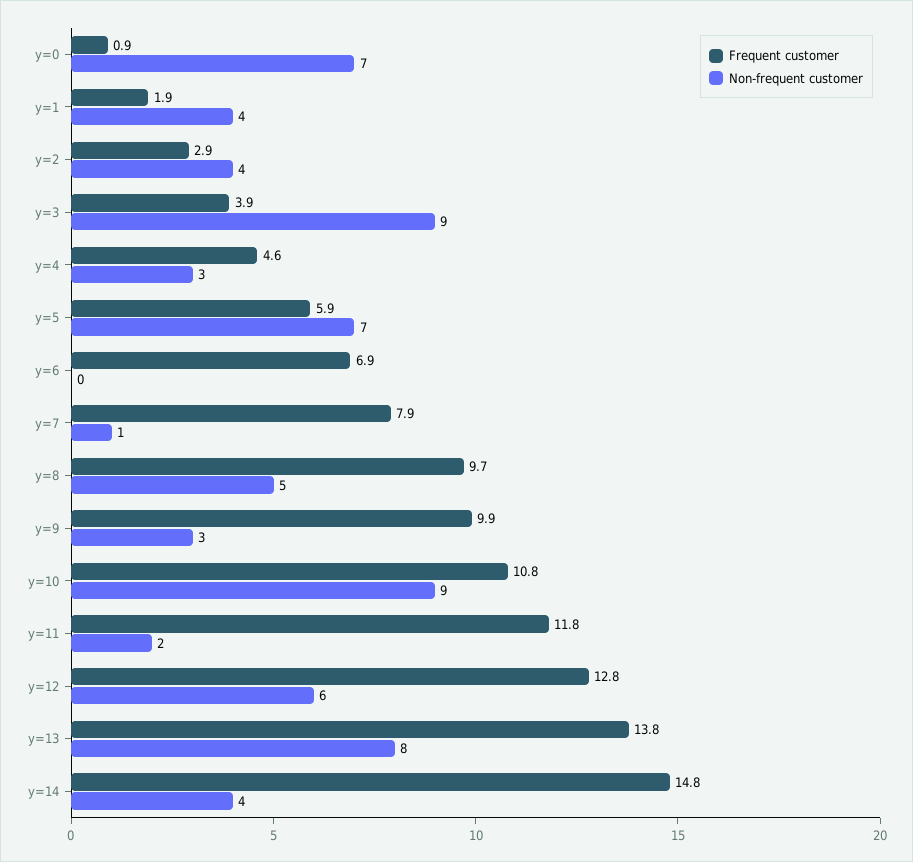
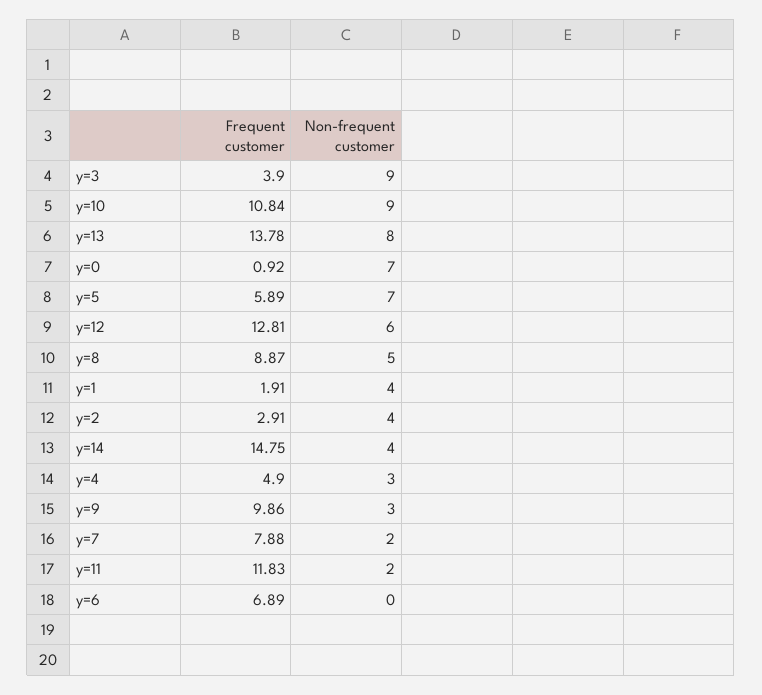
Frequent customer, y=4: 4.6 -> 4.9
Non-frequent customer, y=7: 1 -> 2
Frequent customer, y=8: 9.7 -> 8.87

